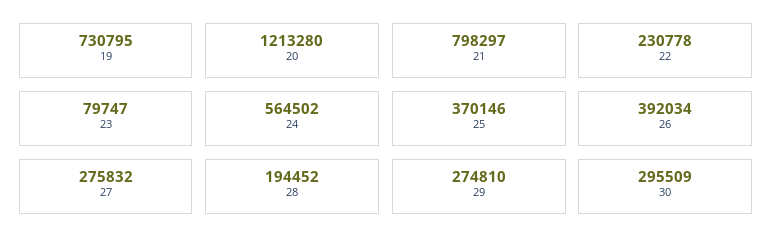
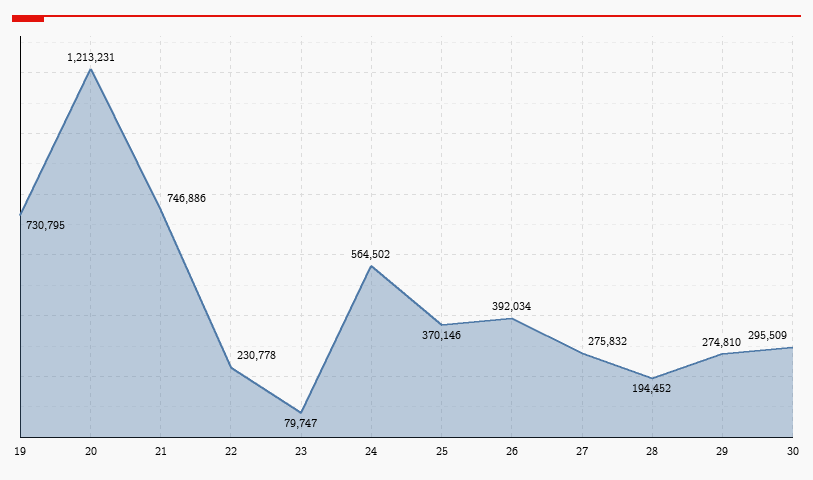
20: 1213280 -> 1213231
21: 798297 -> 746886

